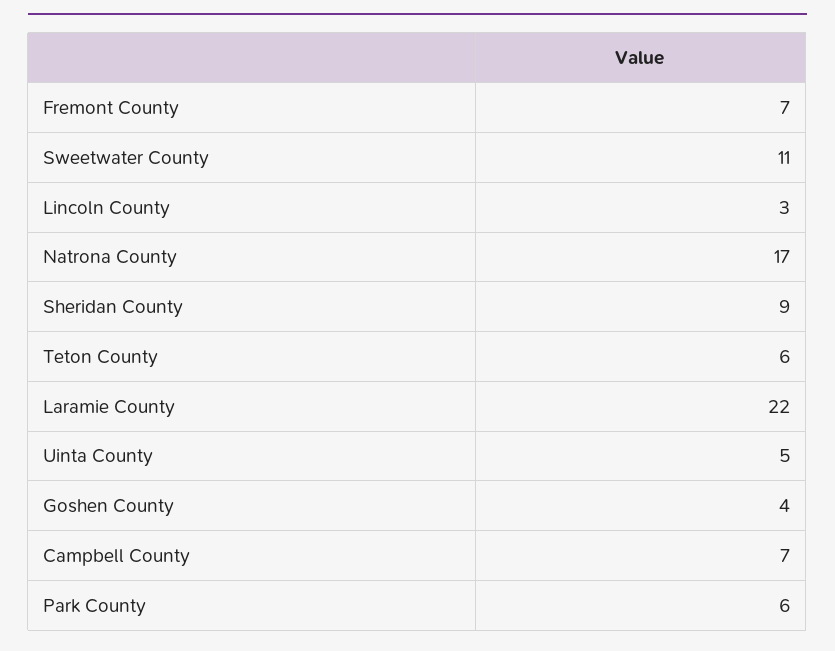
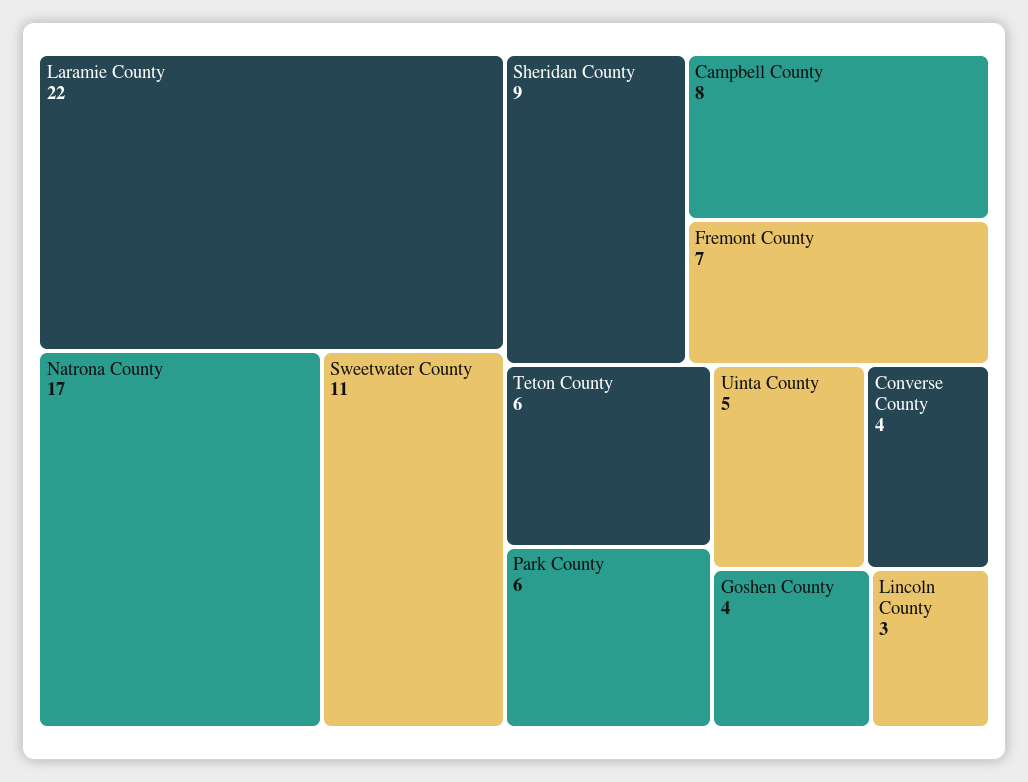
Campbell County: 7 -> 8
Converse County: none -> 4

